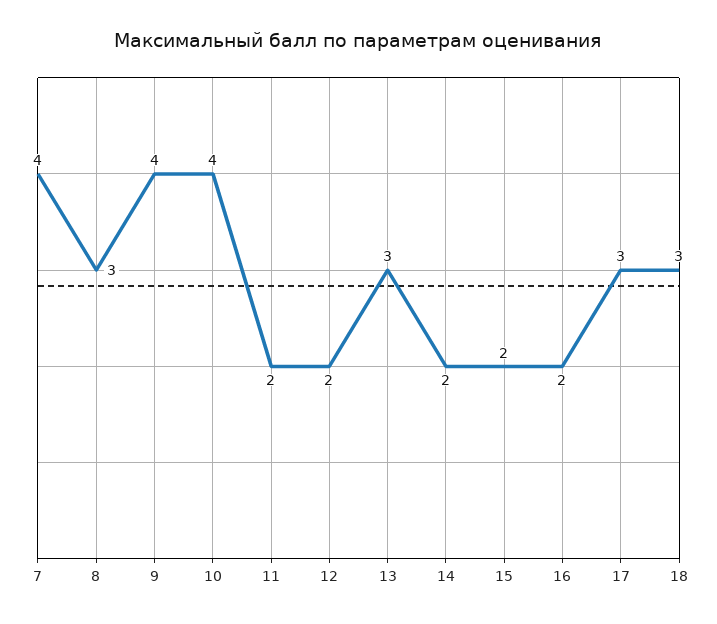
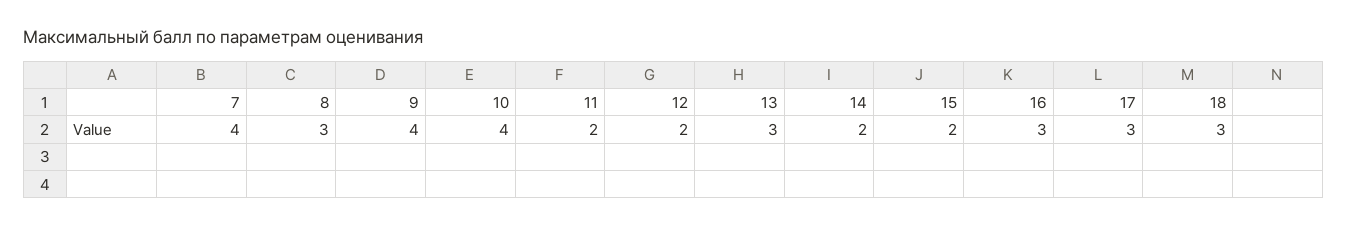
16: 2 -> 3

